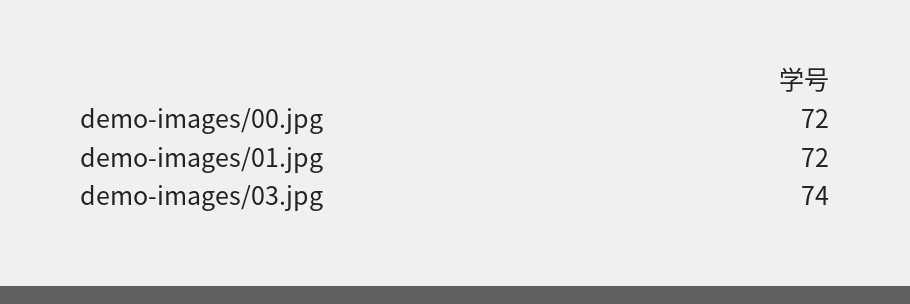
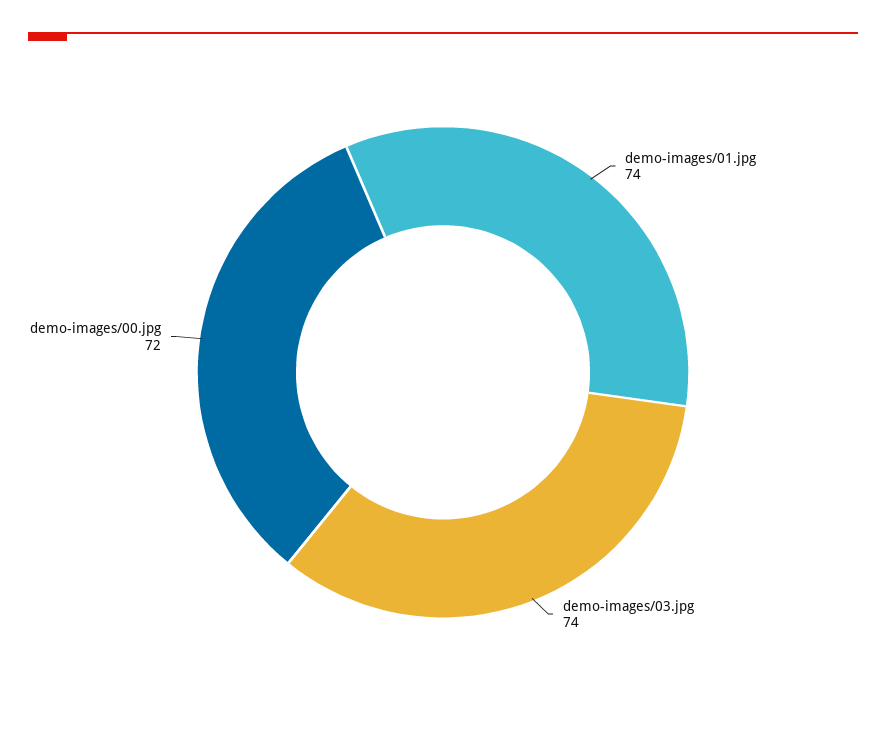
demo-images/01.jpg: 72 -> 74

